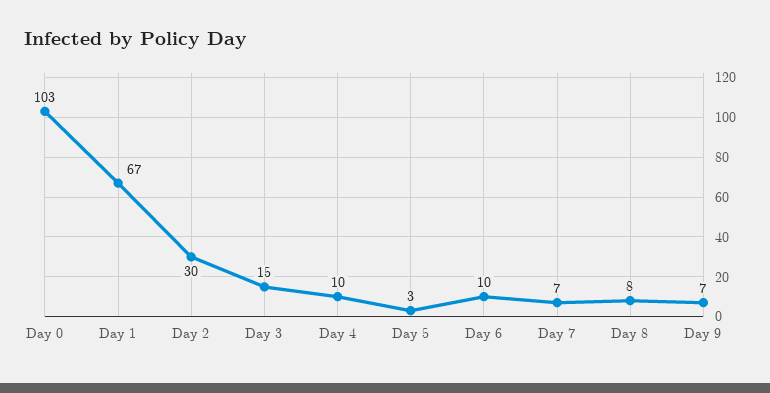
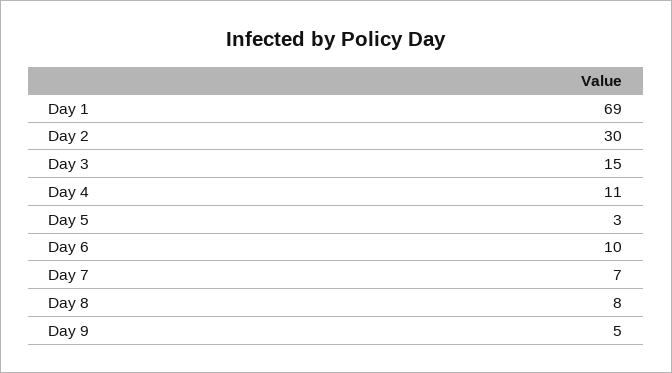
Day 0: 103 -> none
Day 1: 67 -> 69
Day 4: 10 -> 11
Day 9: 7 -> 5

